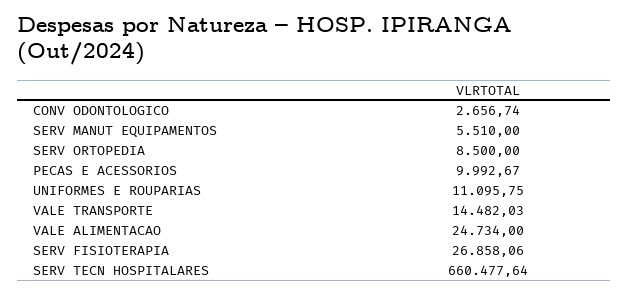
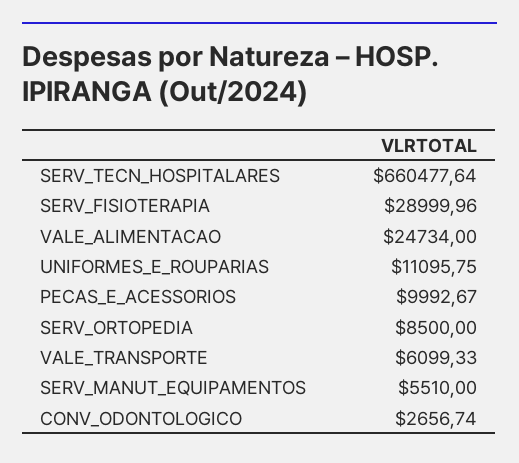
VALE TRANSPORTE: 14482.03 -> 6099.33
SERV FISIOTERAPIA: 26858.06 -> 28999.96

